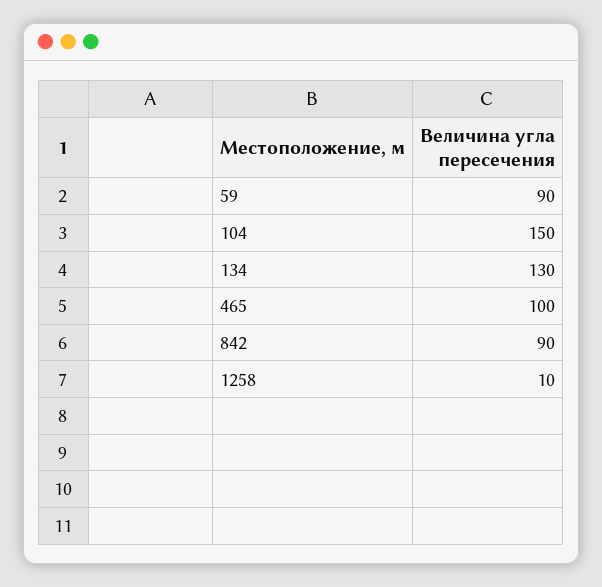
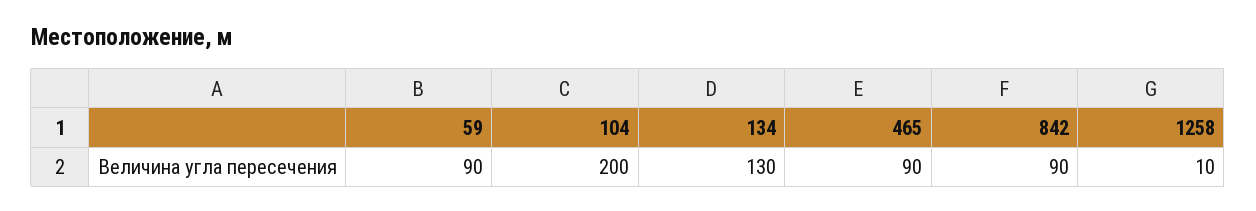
104: 150 -> 200
465: 100 -> 90

